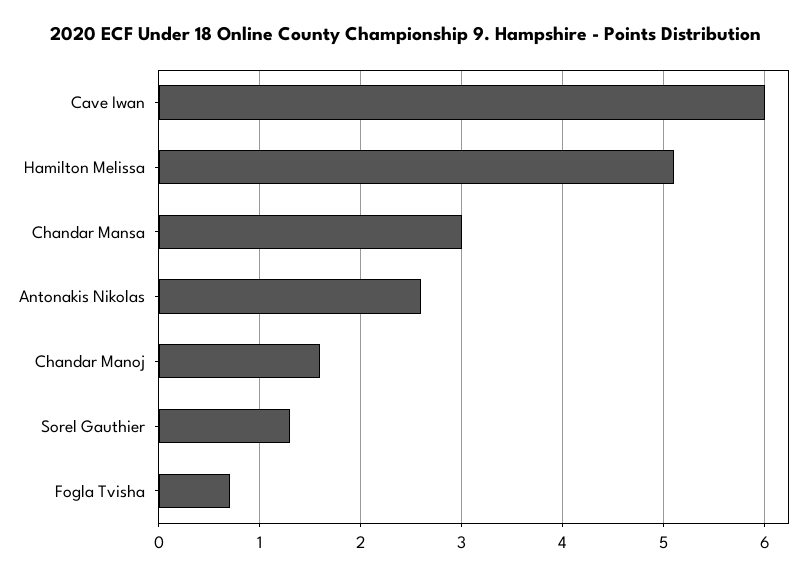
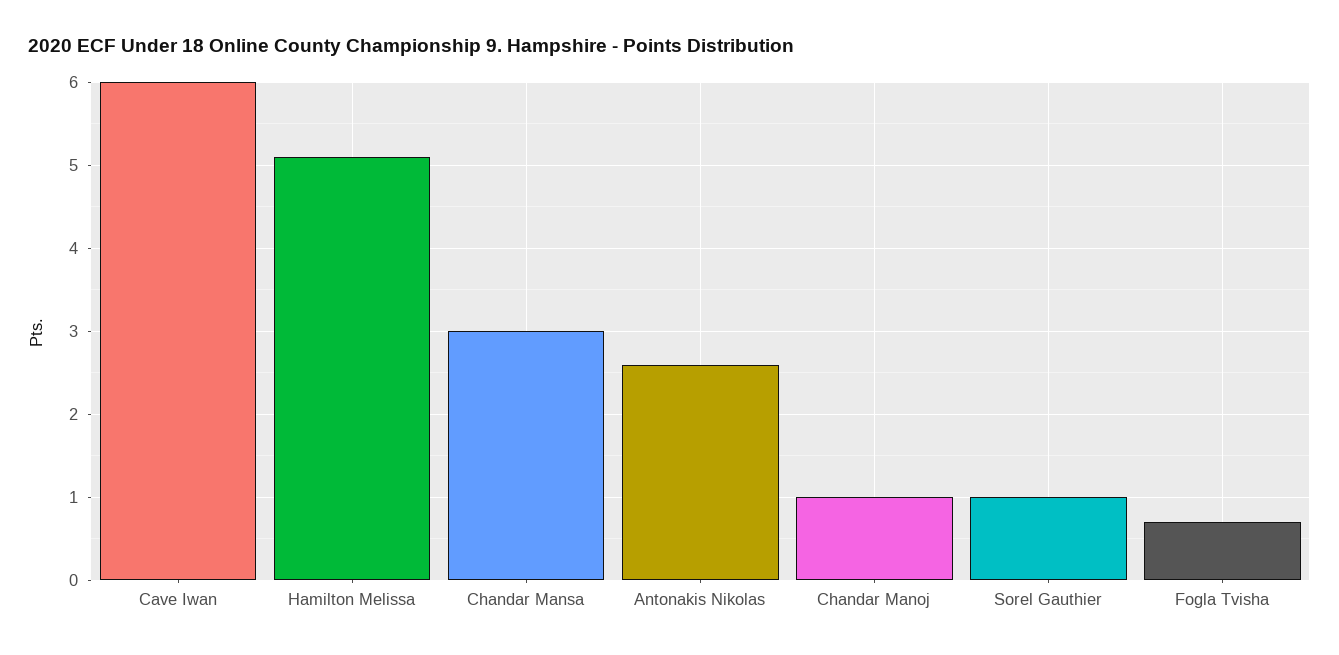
Chandar Manoj: 1.6 -> 1
Sorel Gauthier: 1.3 -> 1

